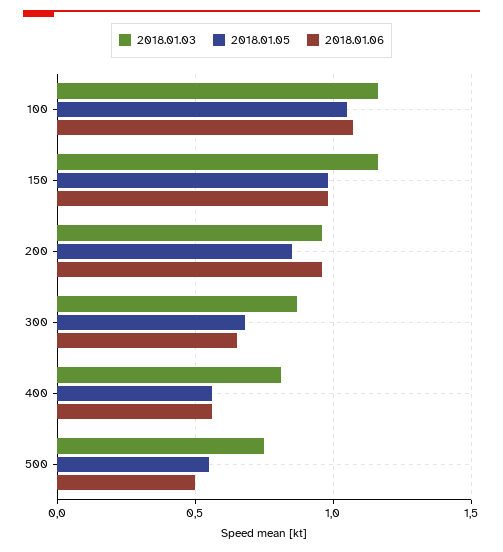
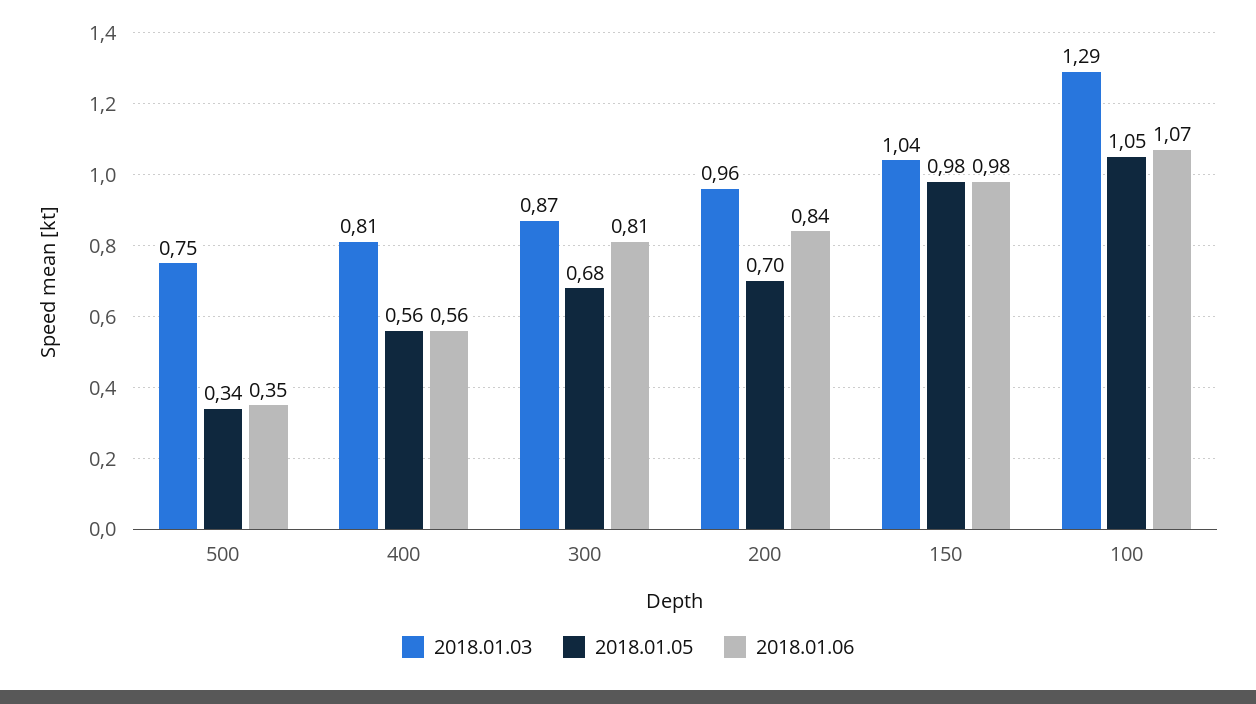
2018.01.03, 100: 1.15 -> 1.29
2018.01.03, 150: 1.15 -> 1.04
2018.01.05, 200: 0.85 -> 0.7
2018.01.06, 200: 0.95 -> 0.84
2018.01.06, 300: 0.65 -> 0.81
2018.01.05, 500: 0.55 -> 0.34
2018.01.06, 500: 0.5 -> 0.35

